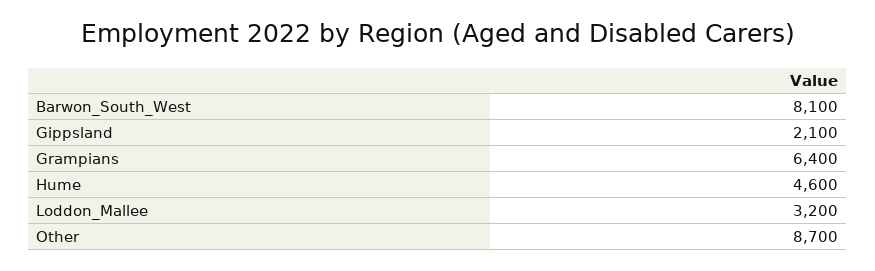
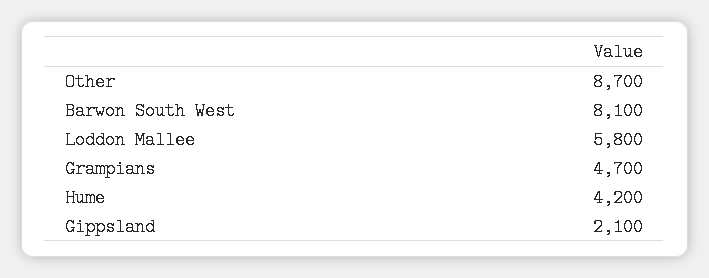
Grampians: 6400 -> 4700
Hume: 4600 -> 4200
Loddon_Mallee: 3200 -> 5800

